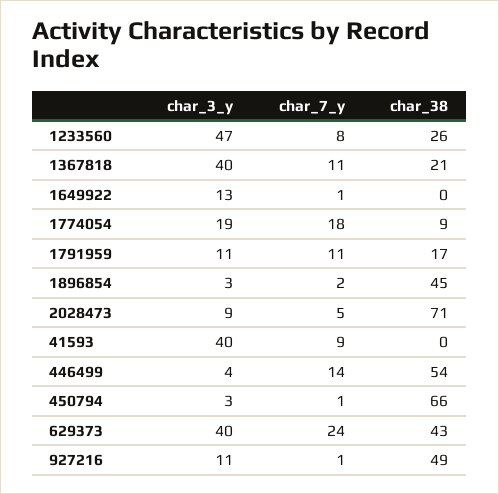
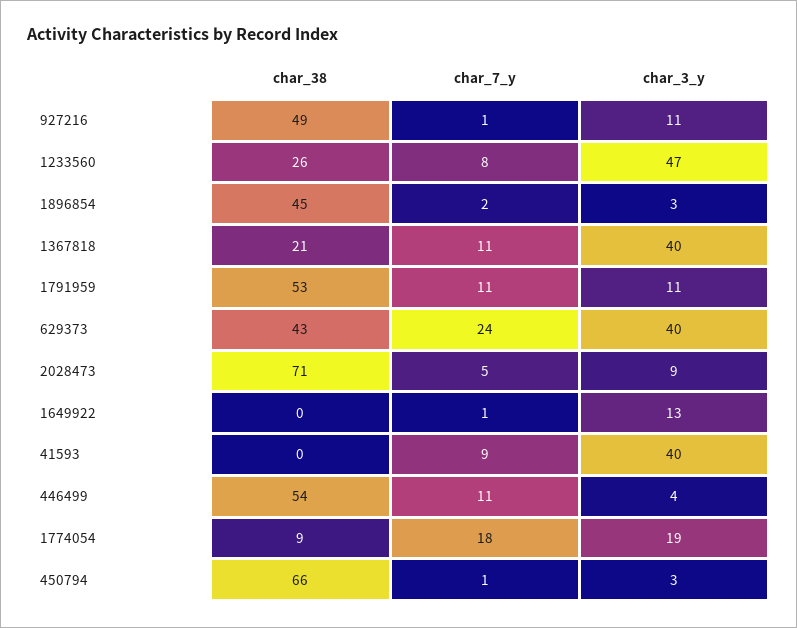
char_38, 1791959: 17 -> 53
char_7_y, 446499: 14 -> 11

